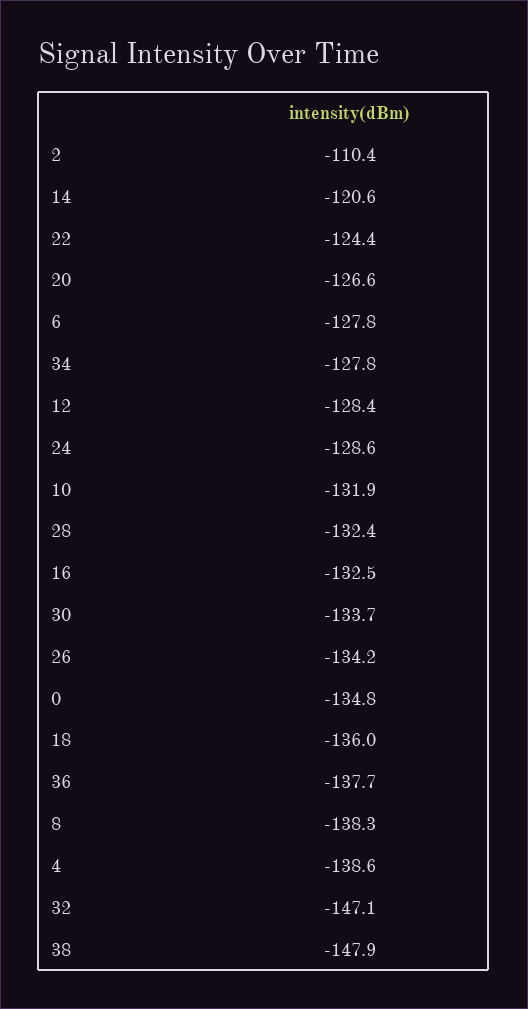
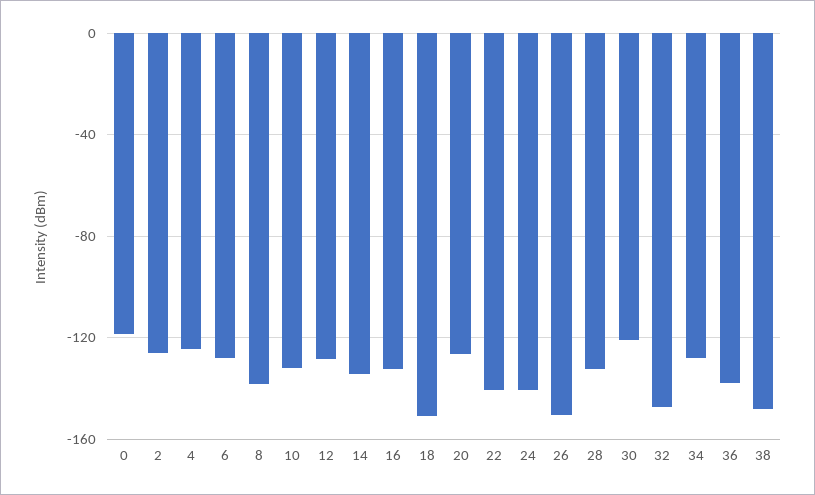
2: -110.4 -> -125
14: -120.6 -> -135
22: -124.4 -> -140
24: -128.6 -> -140
30: -133.7 -> -120
26: -134.2 -> -150
0: -134.8 -> -120
18: -136 -> -150
4: -138.6 -> -125

